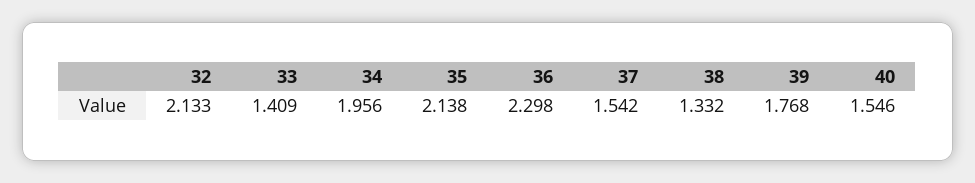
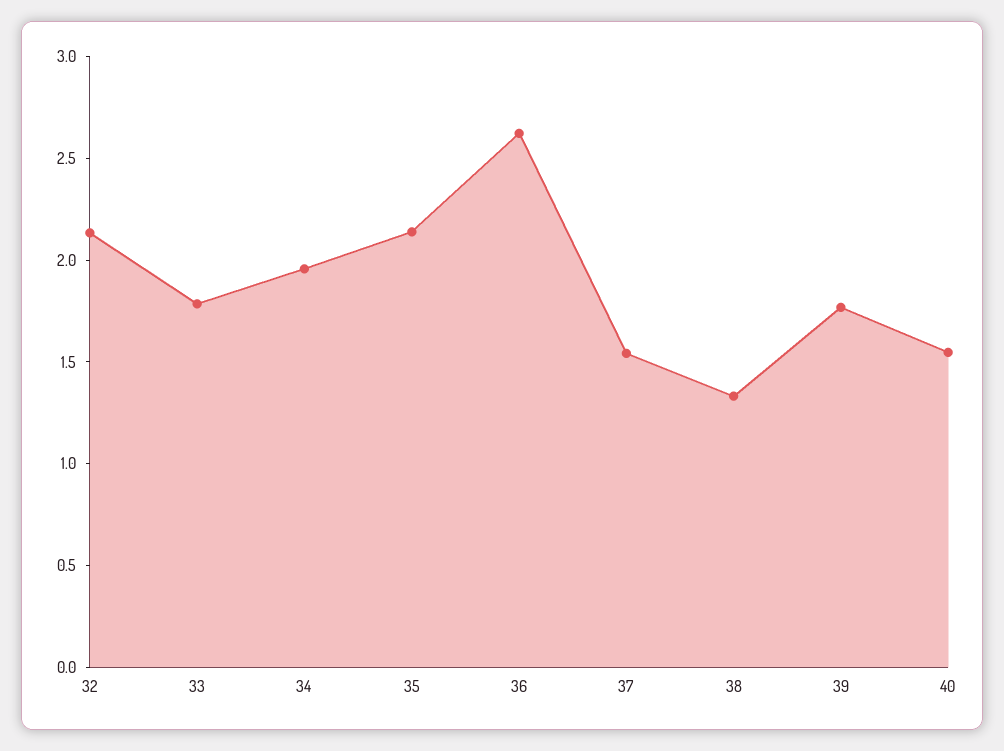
33: 1.409 -> 1.8
36: 2.298 -> 2.6

